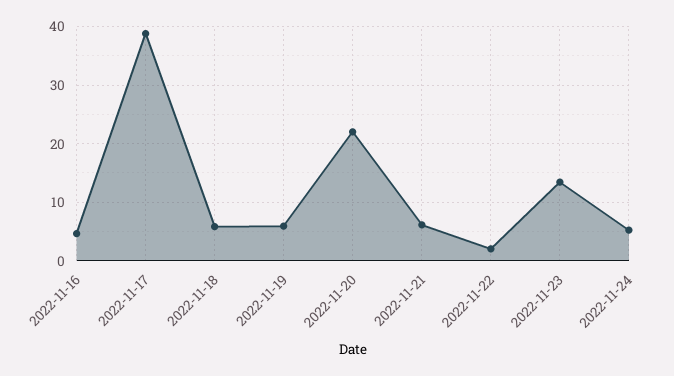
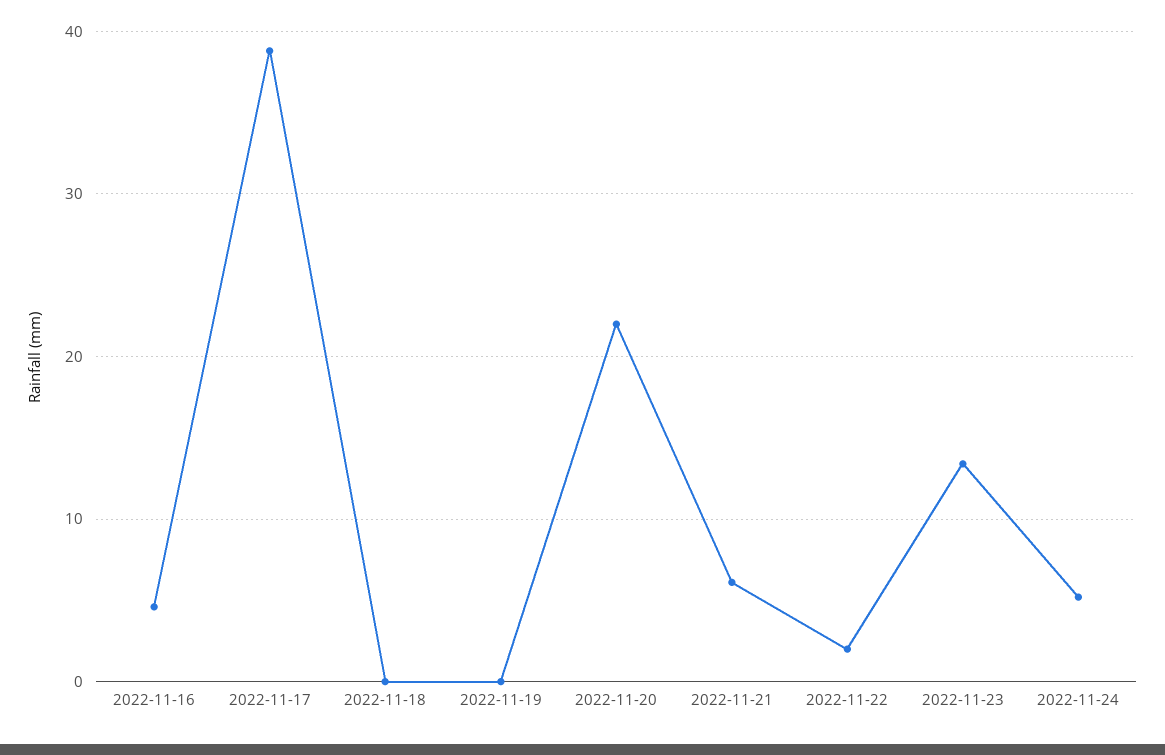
2022-11-18: 6 -> 0
2022-11-19: 6 -> 0

